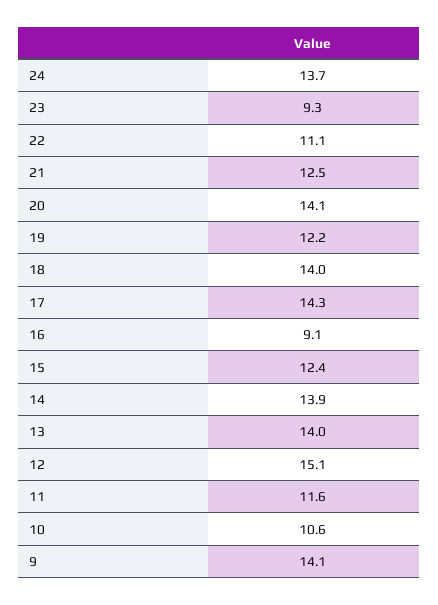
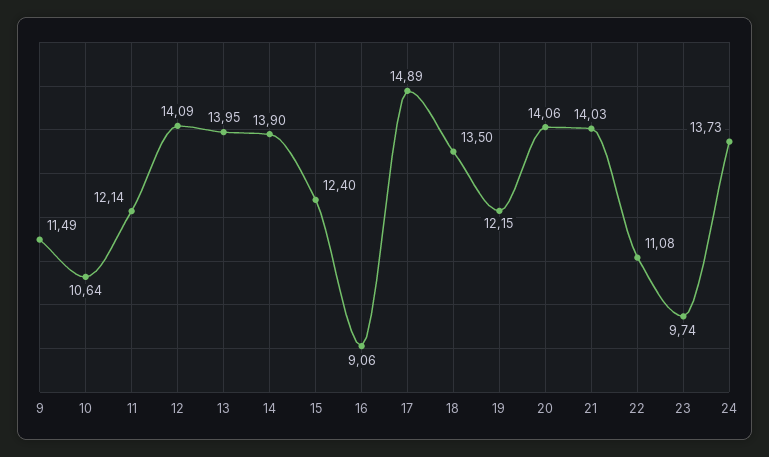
23: 9.3 -> 9.74
21: 12.5 -> 14.03
18: 14 -> 13.5
17: 14.3 -> 14.89
12: 15.1 -> 14.09
11: 11.6 -> 12.14
9: 14.1 -> 11.49

